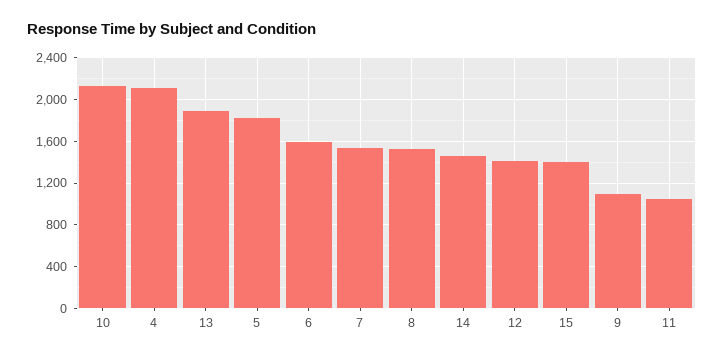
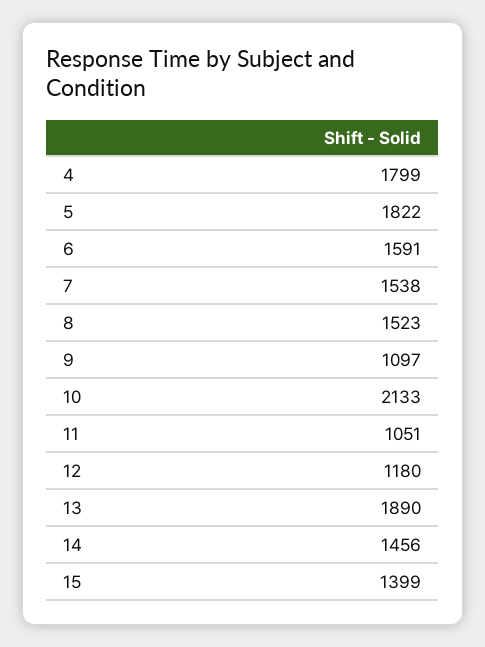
4: 2100 -> 1799
12: 1400 -> 1180

